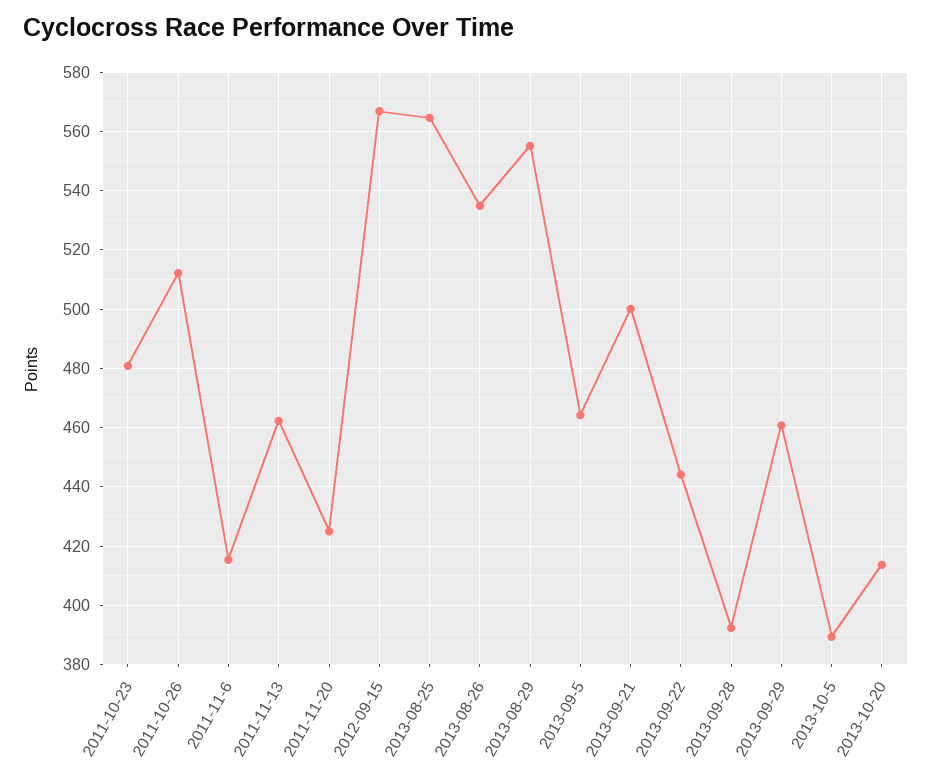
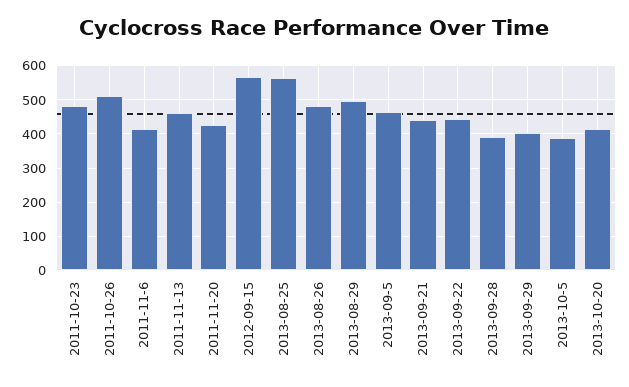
2013-08-26: 535 -> 480
2013-08-29: 555 -> 500
2013-09-21: 500 -> 440
2013-09-29: 460 -> 400

